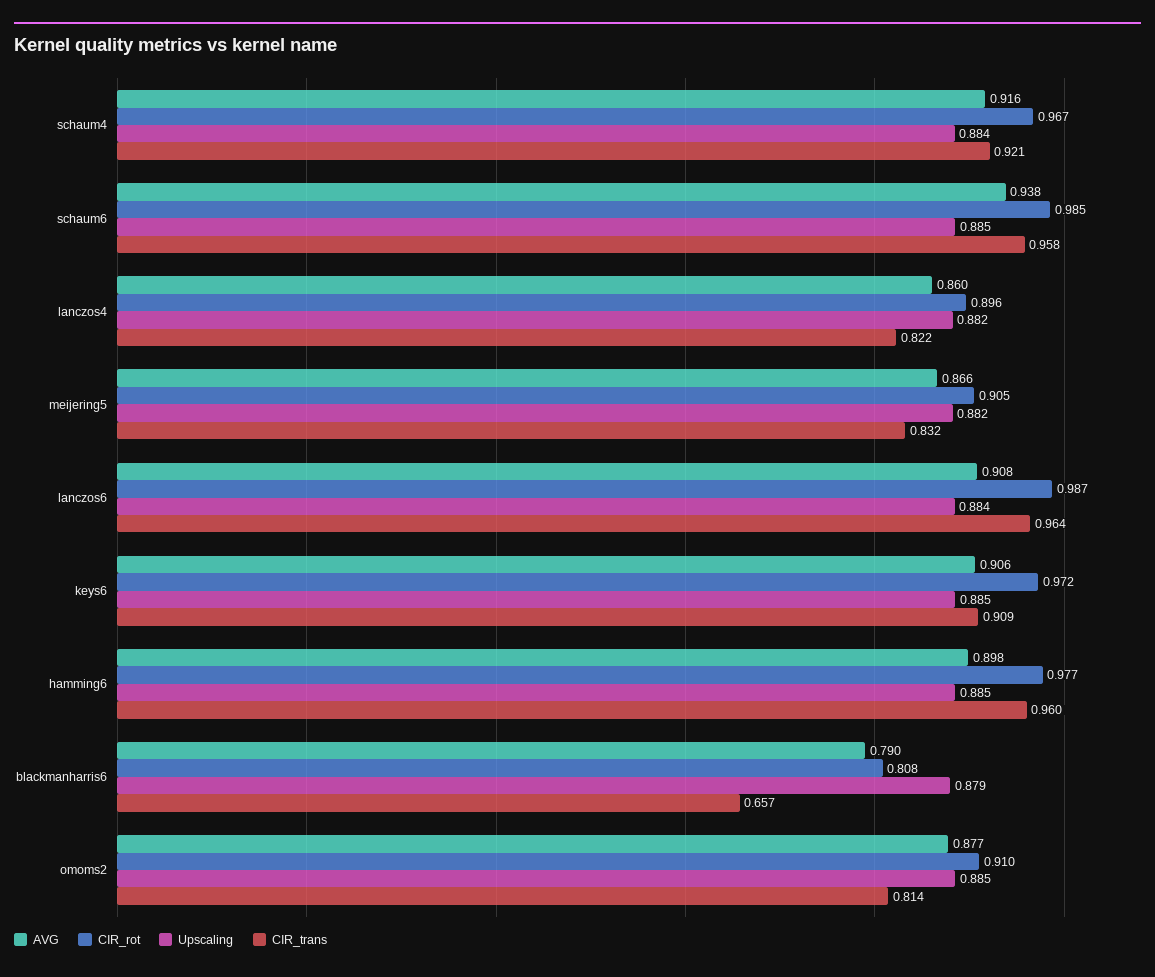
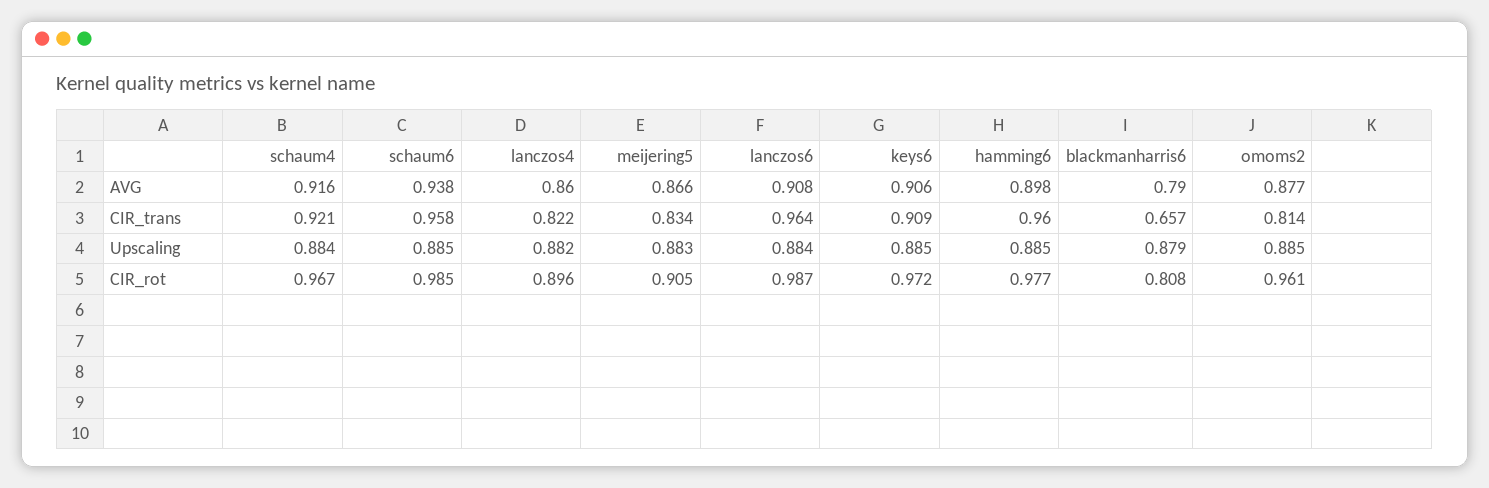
Upscaling, meijering5: 0.882 -> 0.883
CIR_trans, meijering5: 0.832 -> 0.834
CIR_rot, omoms2: 0.91 -> 0.961

